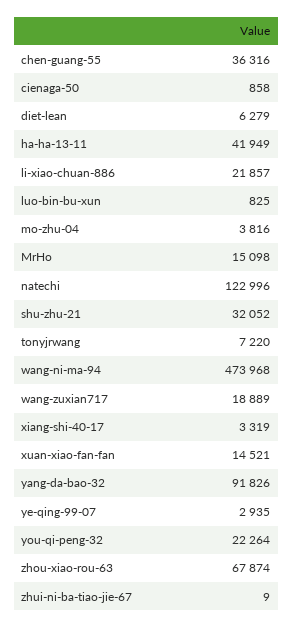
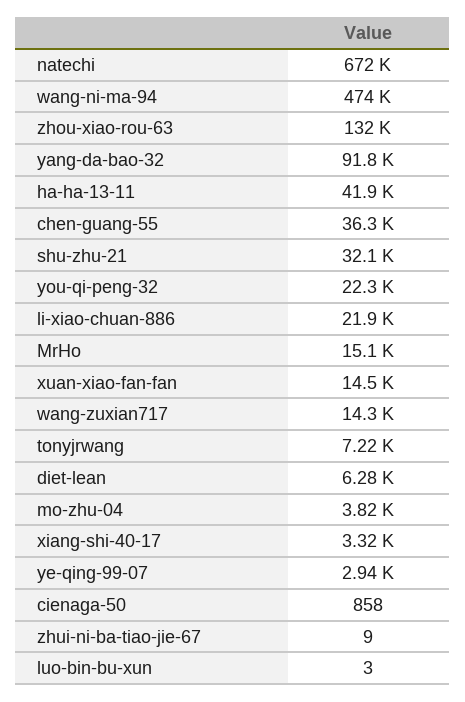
luo-bin-bu-xun: 825 -> 3
natechi: 122996 -> 672000
wang-zuxian717: 18889 -> 14300
zhou-xiao-rou-63: 67874 -> 132000

